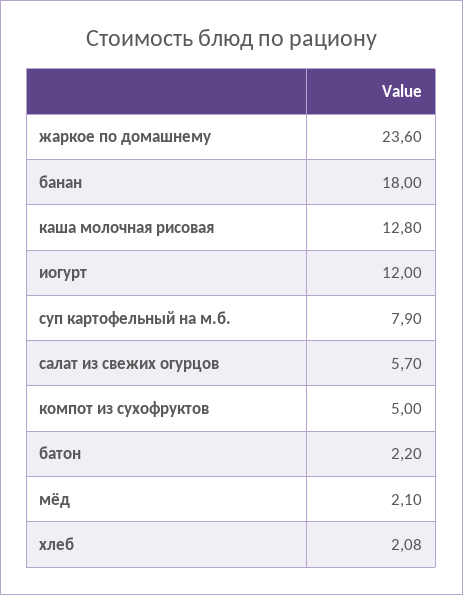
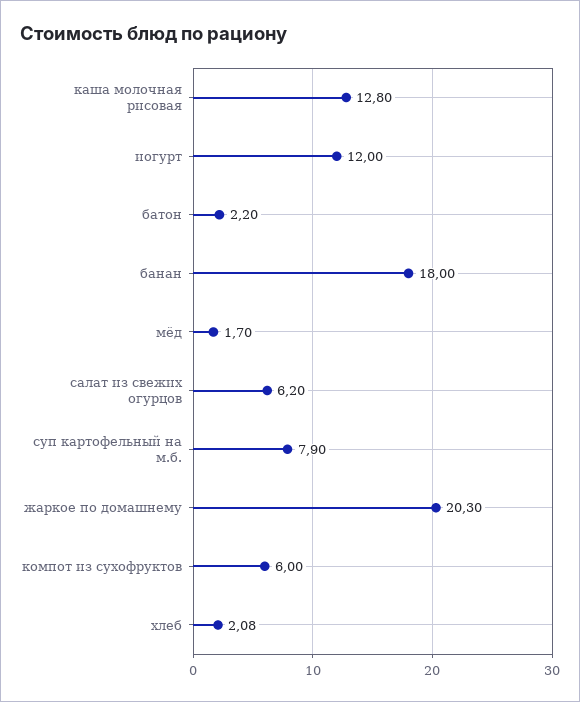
жаркое по домашнему: 23.6 -> 20.3
салат из свежих огурцов: 5.7 -> 6.2
компот из сухофруктов: 5 -> 6
мёд: 2.1 -> 1.7

